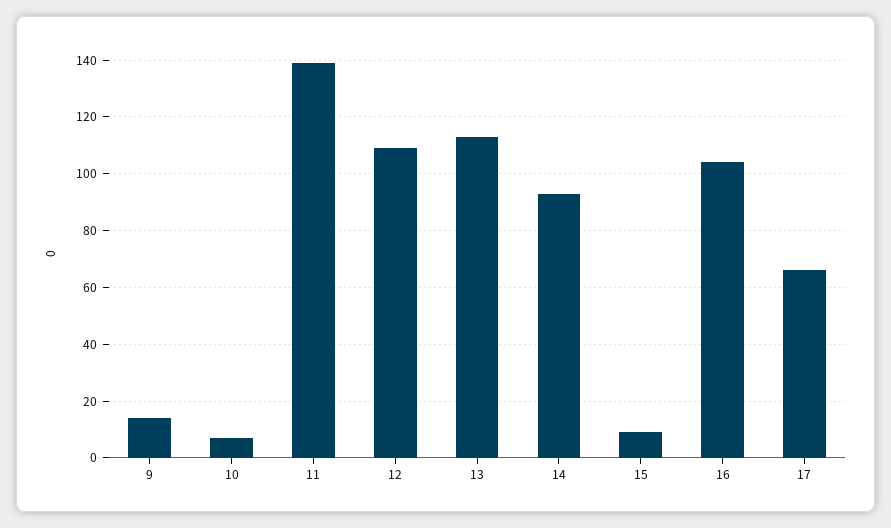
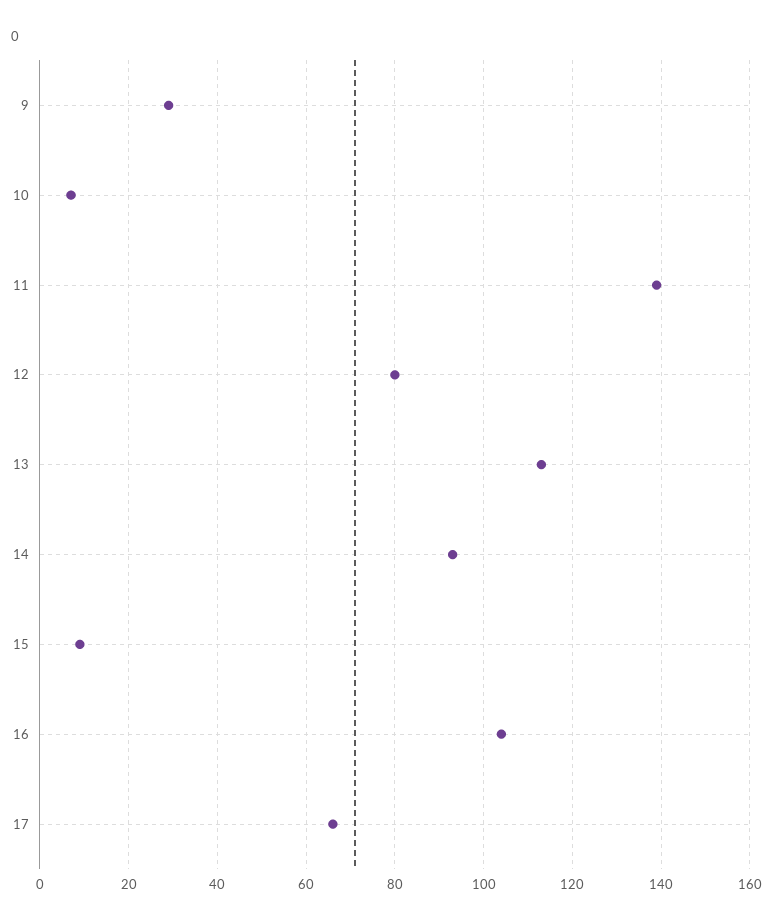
9: 15 -> 30
12: 110 -> 80

